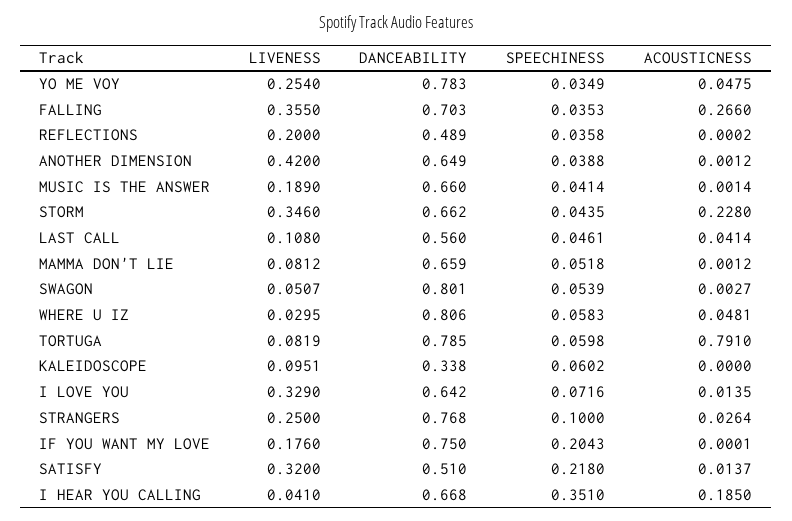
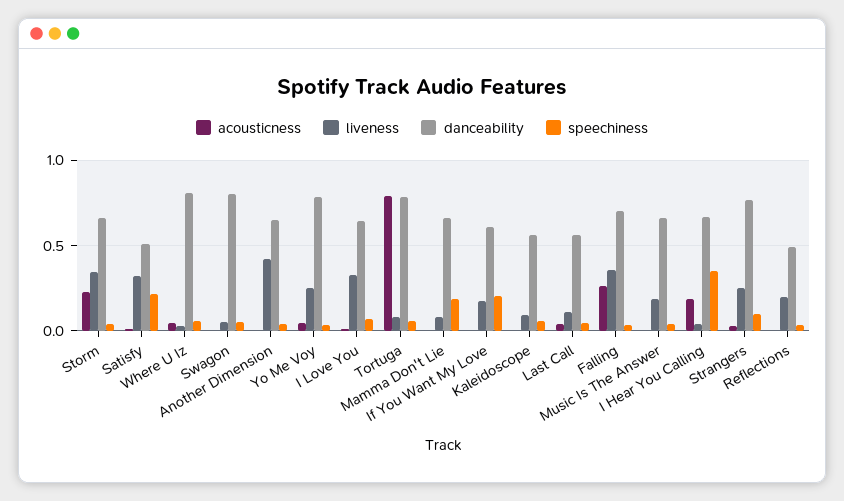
SPEECHINESS, MAMMA DON'T LIE: 0.0518 -> 0.2
DANCEABILITY, KALEIDOSCOPE: 0.338 -> 0.55
DANCEABILITY, IF YOU WANT MY LOVE: 0.75 -> 0.6

